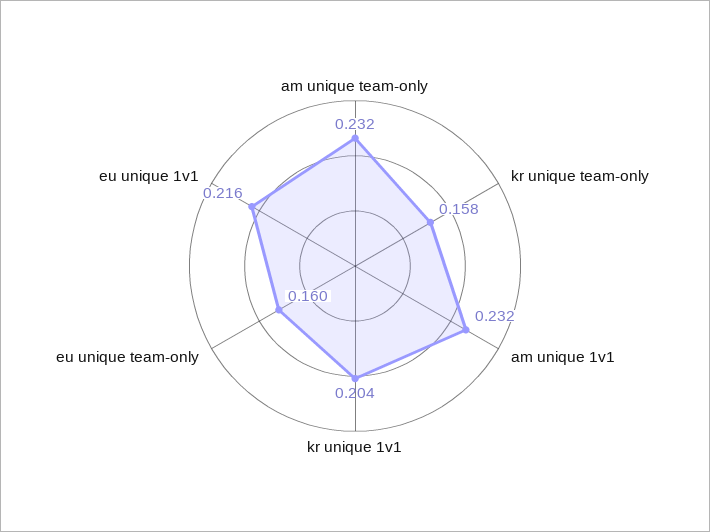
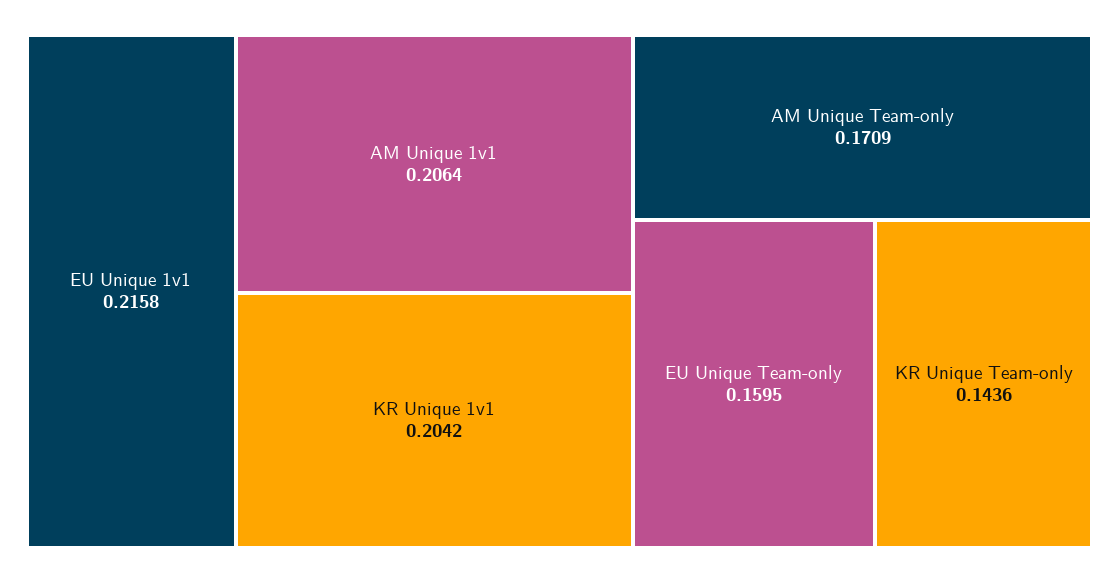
am unique team-only: 0.232 -> 0.1709
kr unique team-only: 0.158 -> 0.1436
am unique 1v1: 0.232 -> 0.2064

